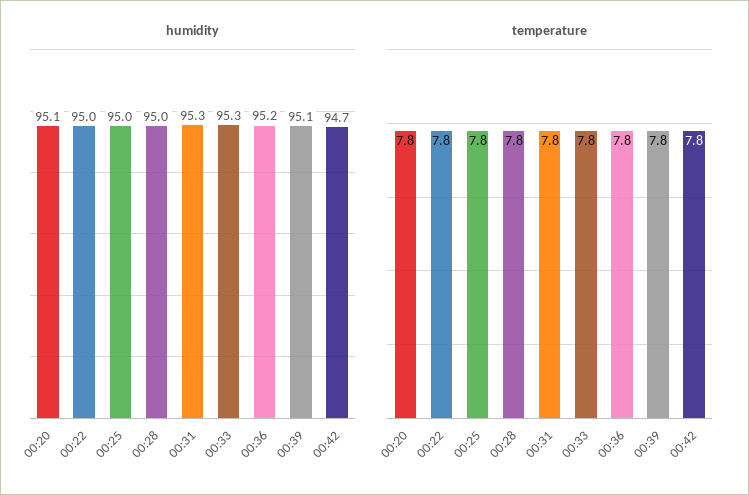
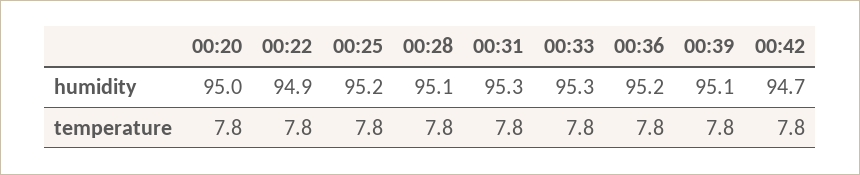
humidity, 00:20: 95.1 -> 95
humidity, 00:22: 95 -> 94.9
humidity, 00:25: 95 -> 95.2
humidity, 00:28: 95 -> 95.1

